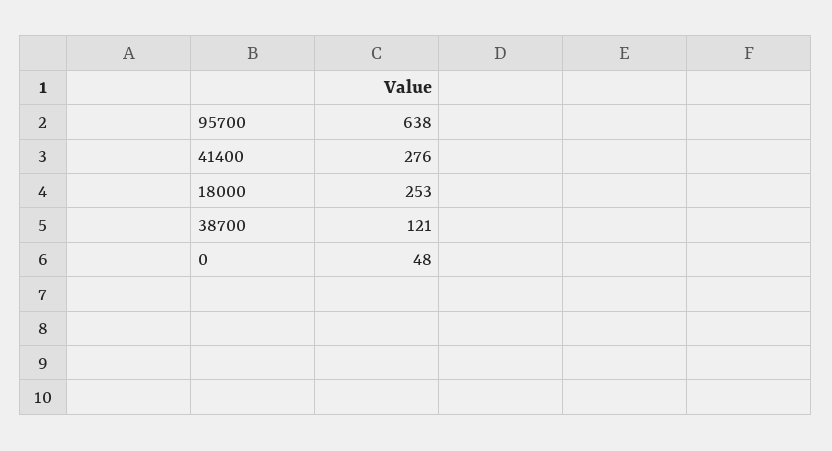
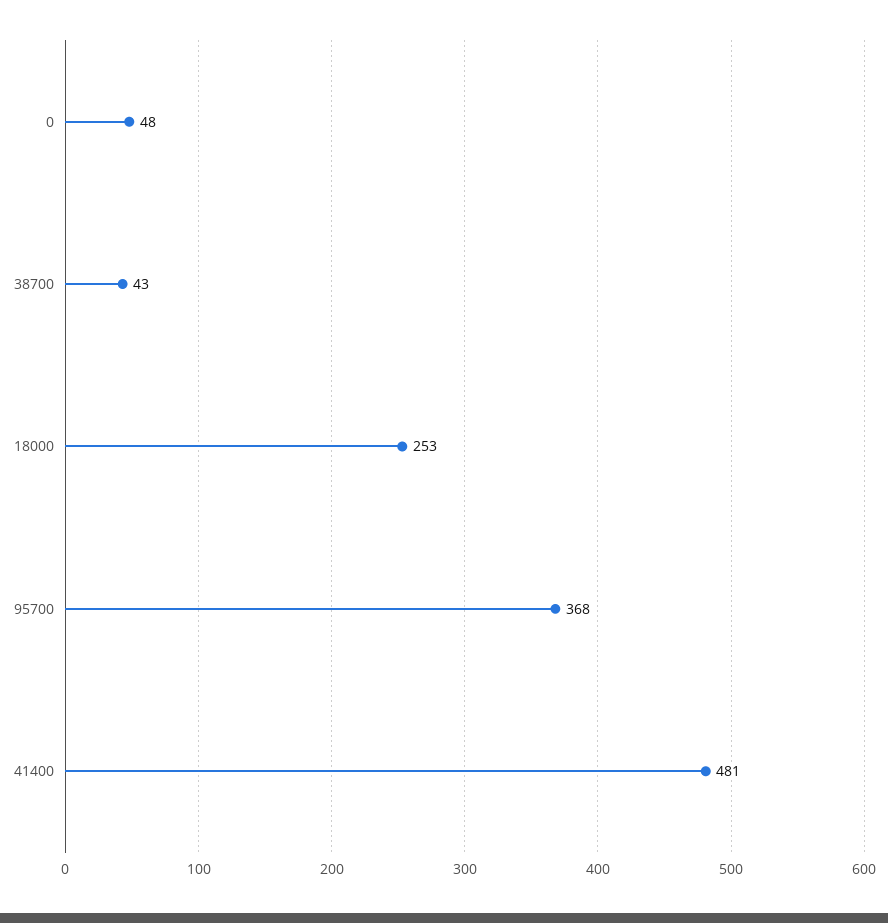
95700: 638 -> 368
41400: 276 -> 481
38700: 121 -> 43

